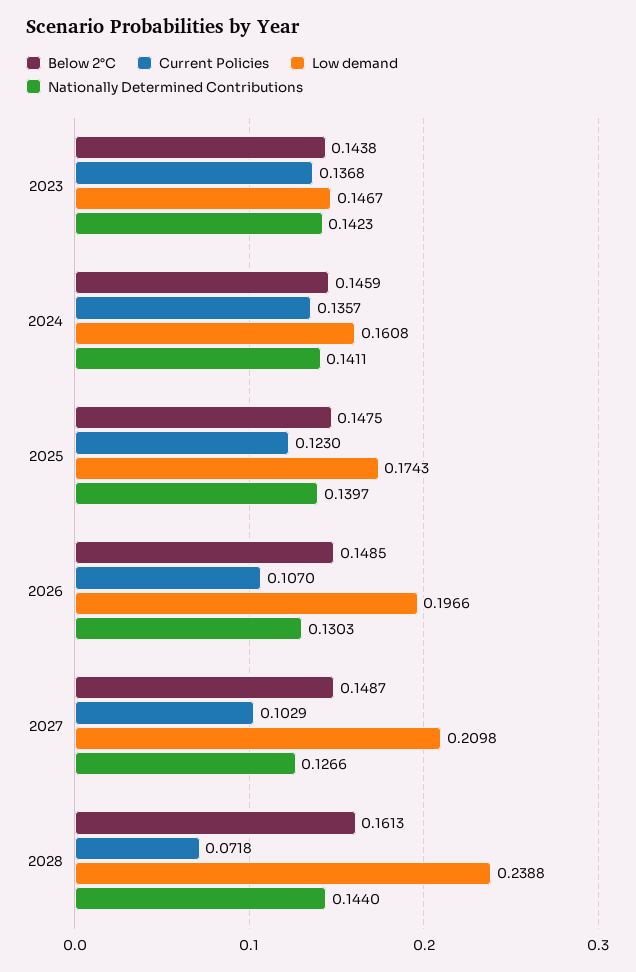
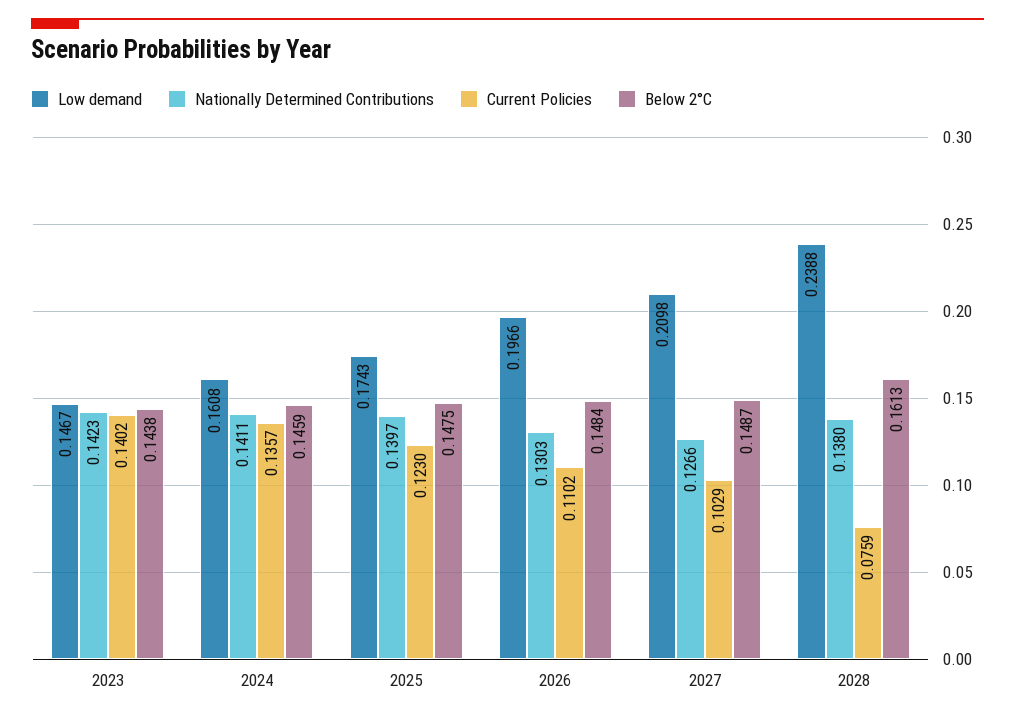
Current Policies, 2023: 0.1368 -> 0.1402
Below 2°C, 2026: 0.1485 -> 0.1484
Current Policies, 2026: 0.107 -> 0.1102
Current Policies, 2028: 0.0718 -> 0.0759
Nationally Determined Contributions, 2028: 0.144 -> 0.138

